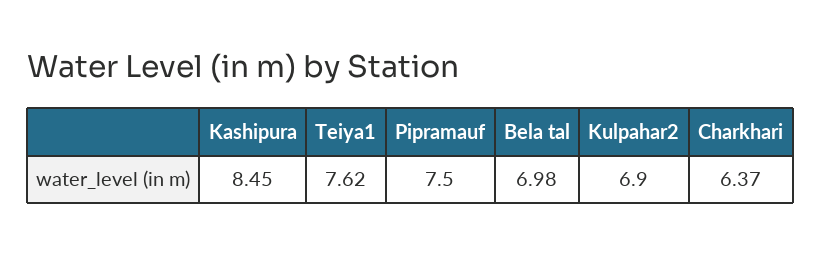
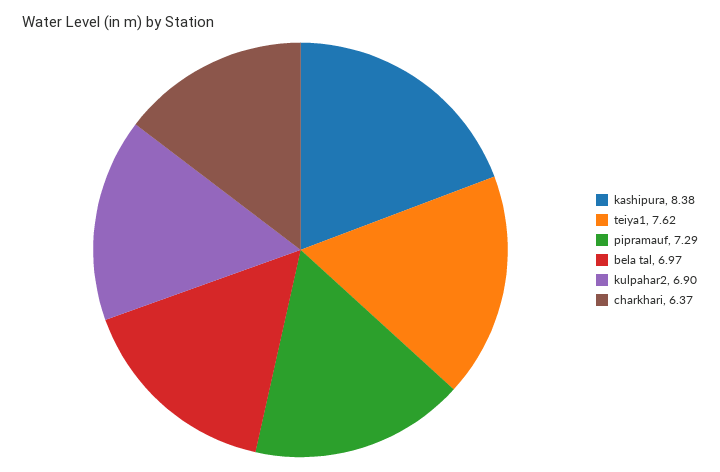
Kashipura: 8.45 -> 8.38
Pipramauf: 7.5 -> 7.29
Bela tal: 6.98 -> 6.97

